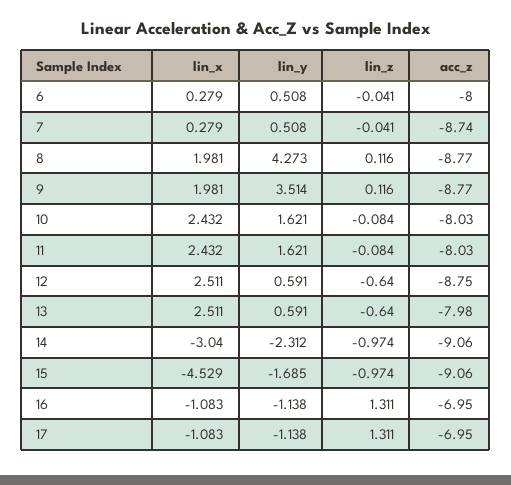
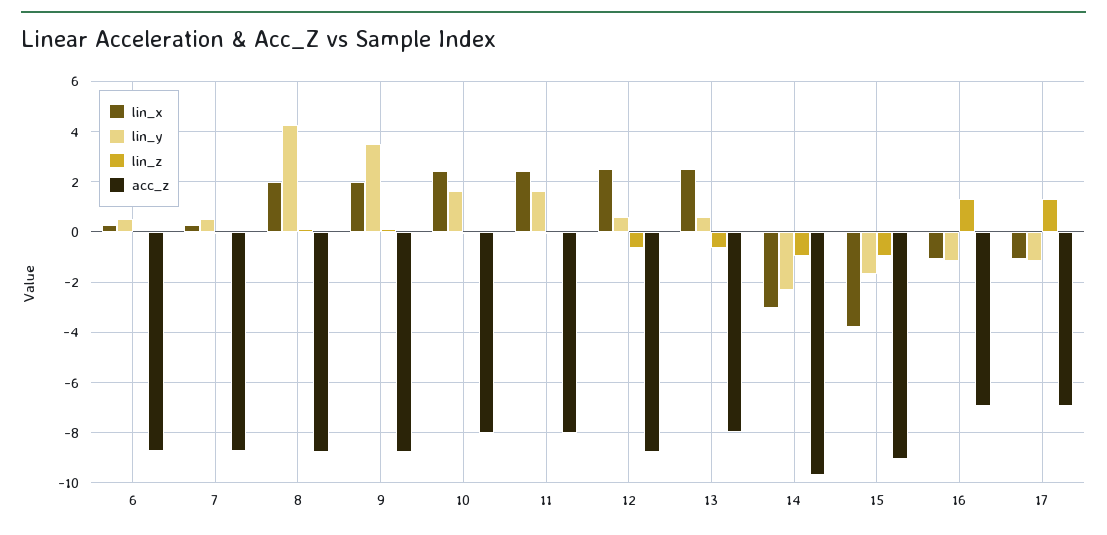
acc_z, 6: -8 -> -8.75
acc_z, 14: -9.06 -> -9.75
lin_x, 15: -4.529 -> -3.75

